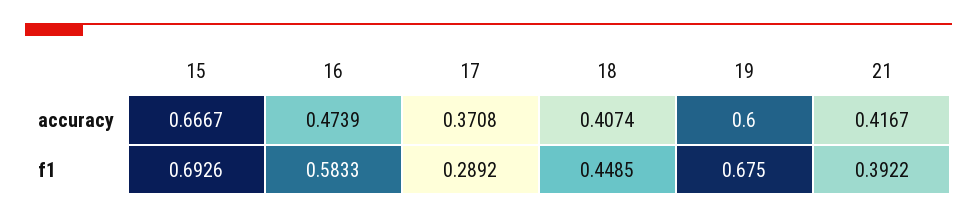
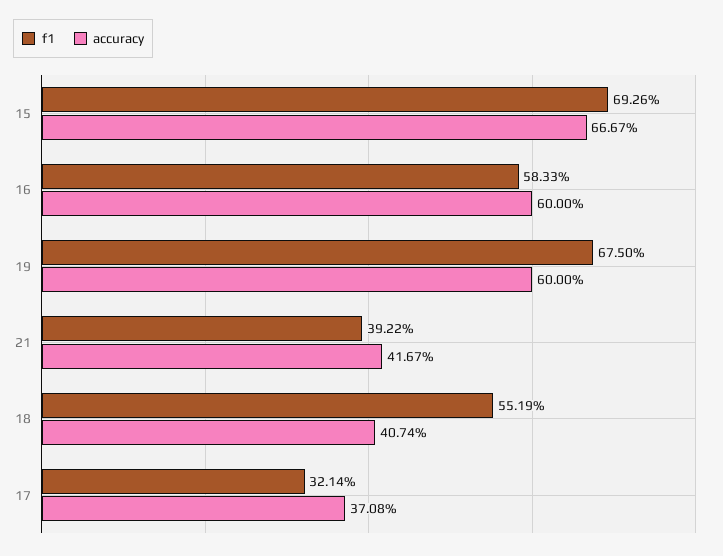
accuracy, 16: 0.4739 -> 0.6
f1, 17: 0.2892 -> 0.3214
f1, 18: 0.4485 -> 0.5519

